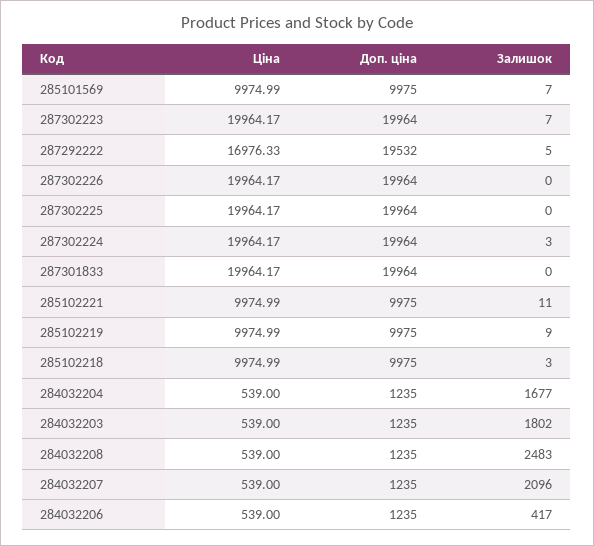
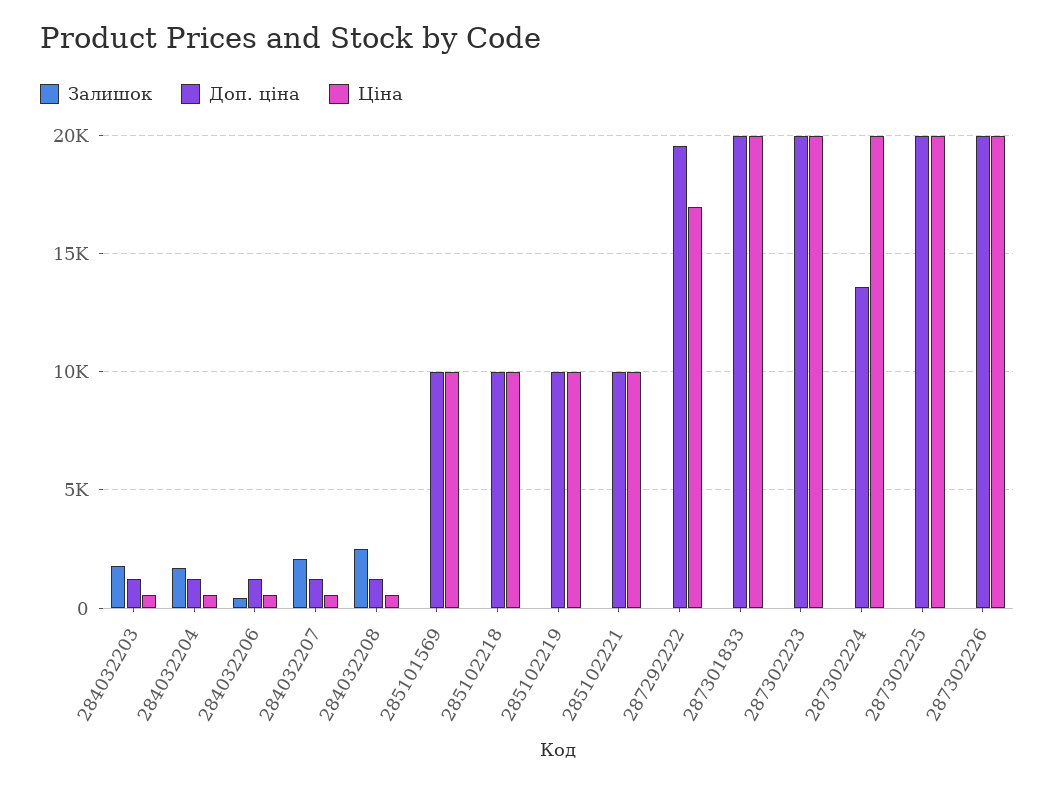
Доп. ціна, 287302224: 19964 -> 13500

